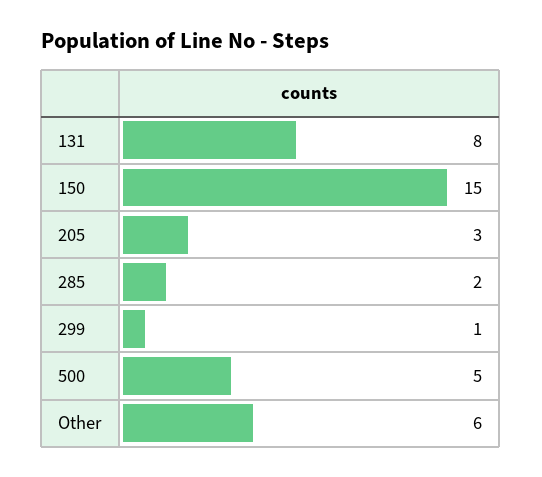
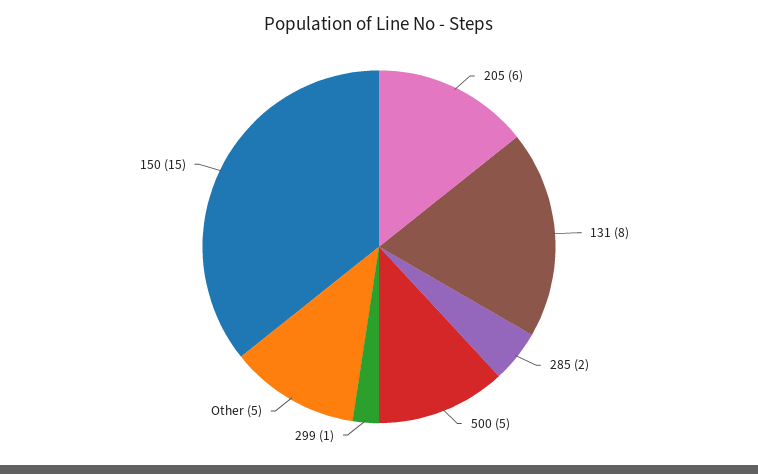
205: 3 -> 6
Other: 6 -> 5

